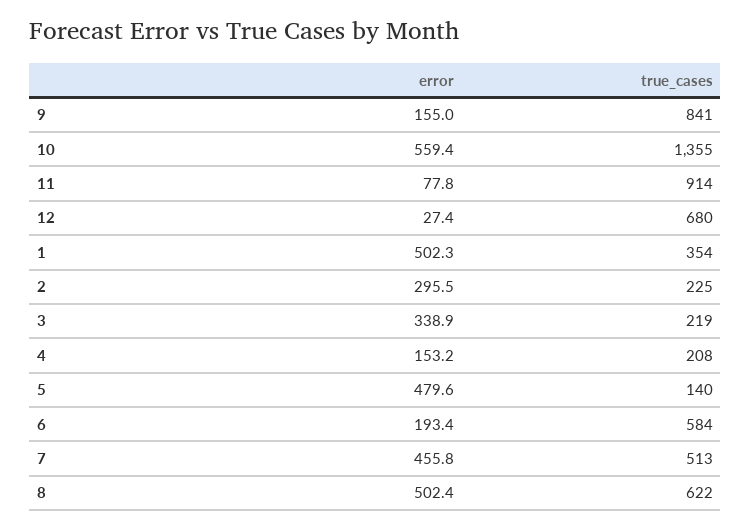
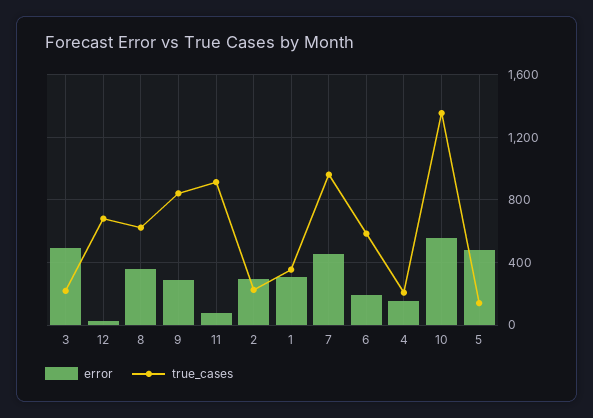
error, 9: 155 -> 300
error, 1: 502.3 -> 300
error, 3: 338.9 -> 500
true_cases, 7: 513 -> 950
error, 8: 502.4 -> 350

